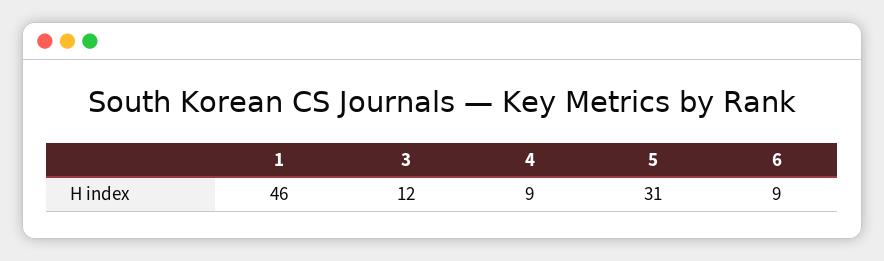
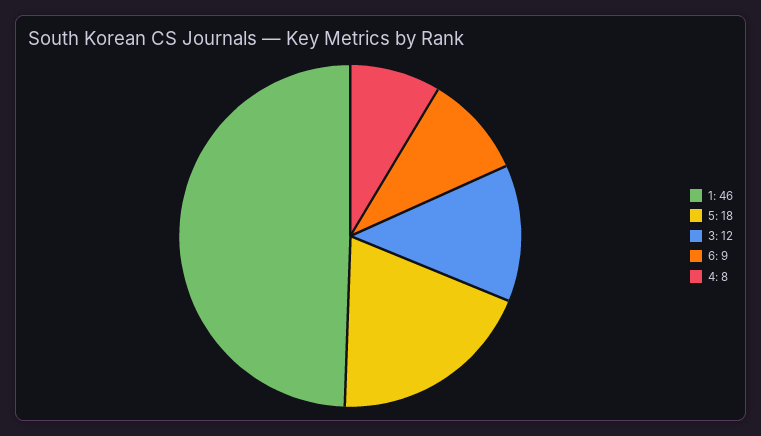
4: 9 -> 8
5: 31 -> 18

